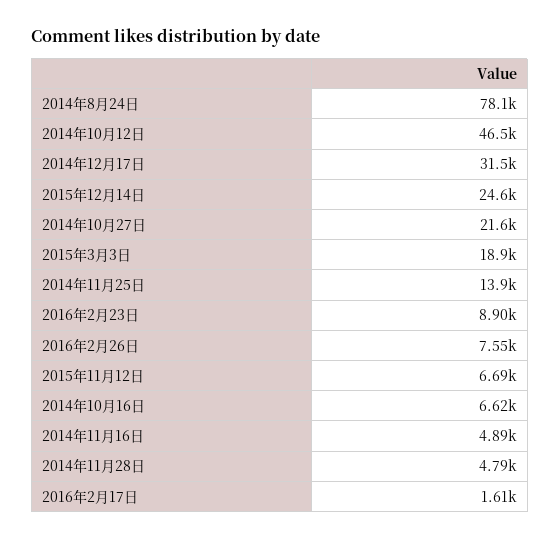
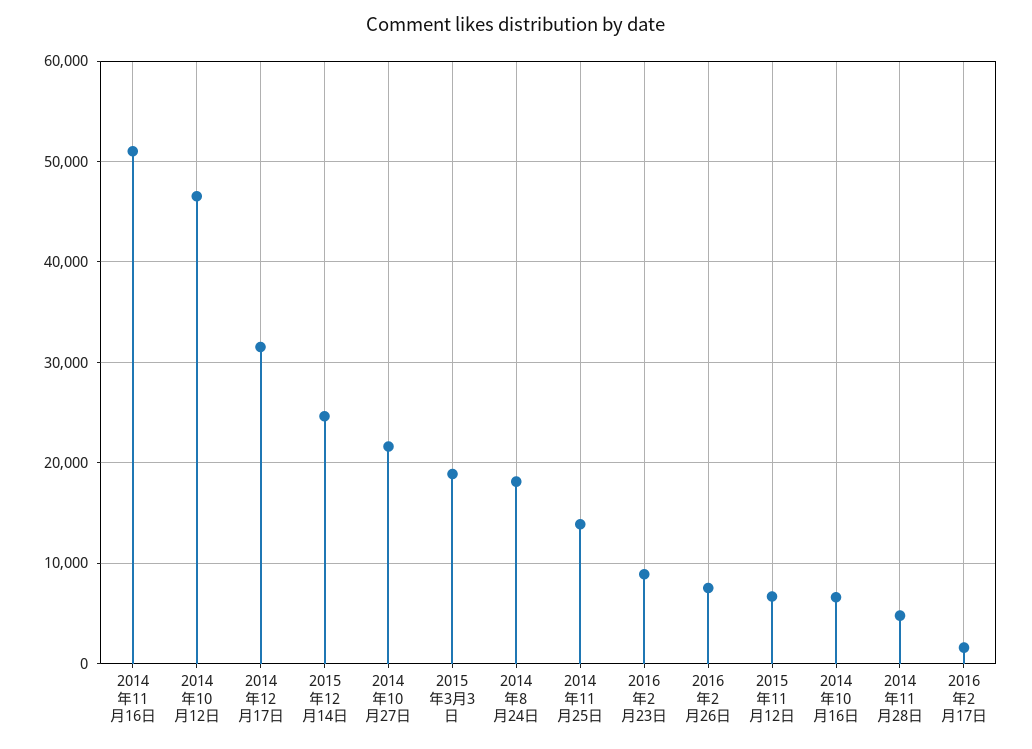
2014年8月24日: 78100 -> 18000
2014年11月16日: 4890 -> 51000

